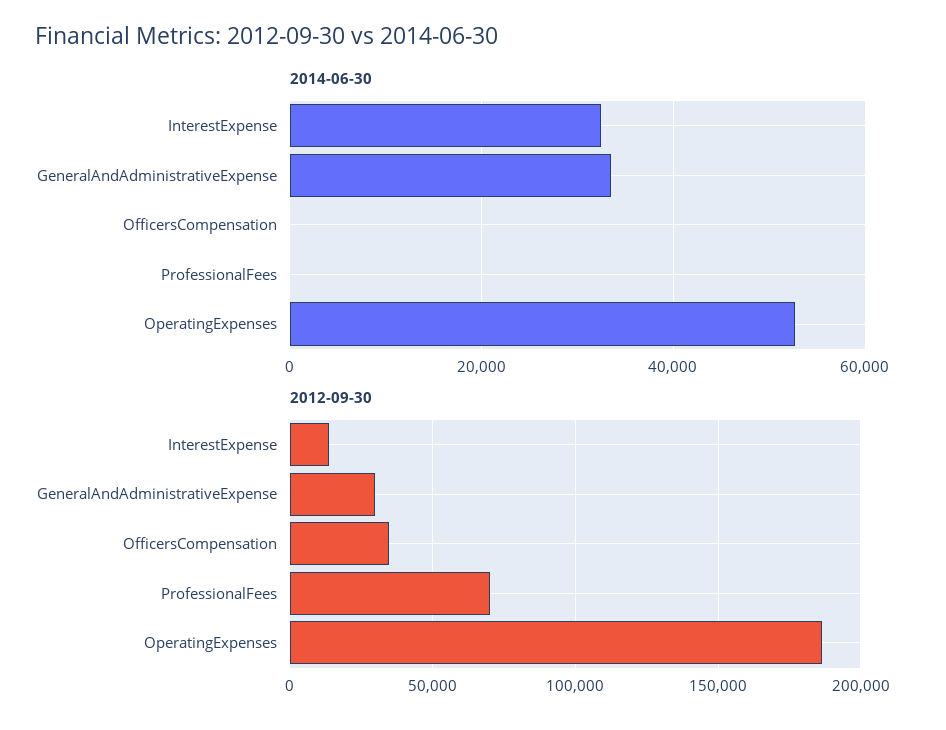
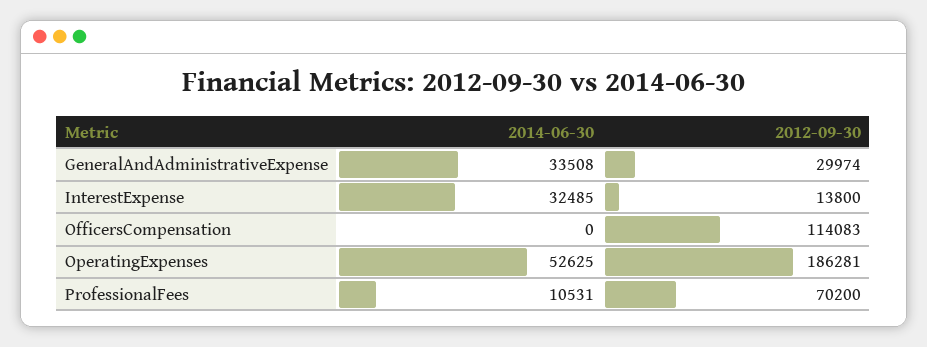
2014-06-30, ProfessionalFees: 0 -> 10531
2012-09-30, OfficersCompensation: 35000 -> 114083

